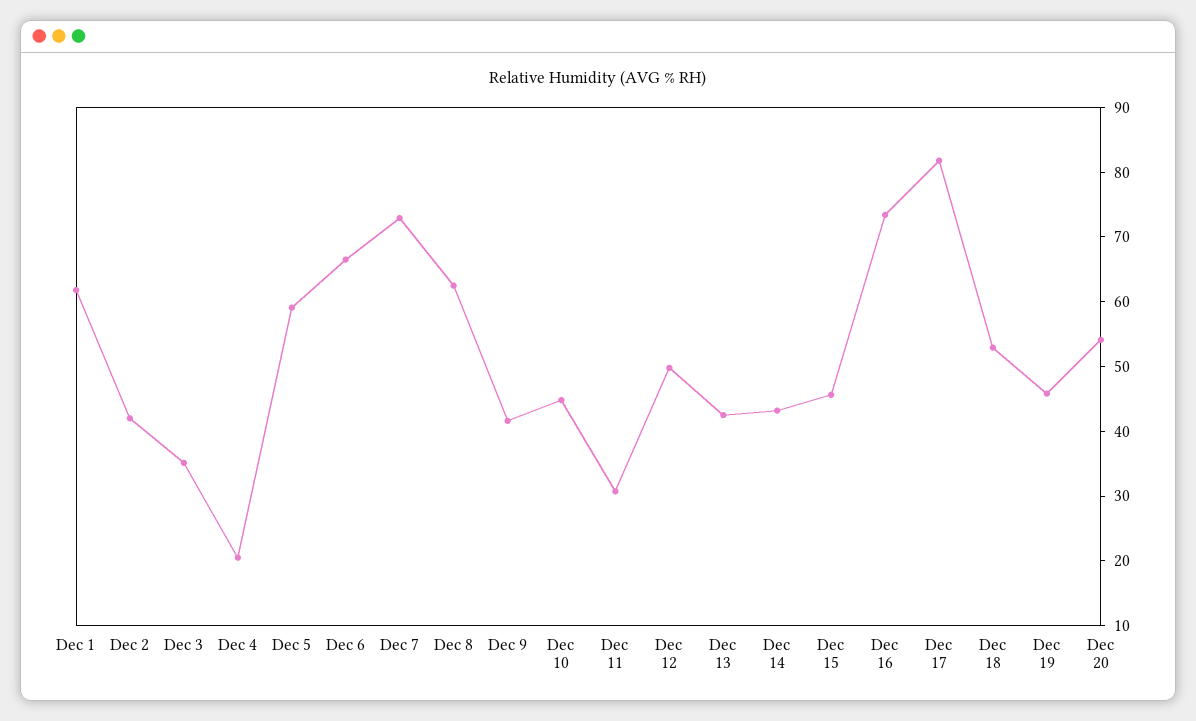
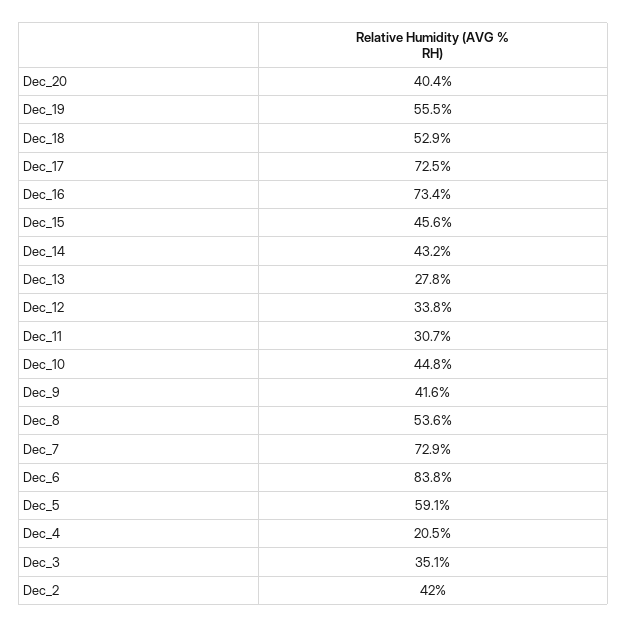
Dec 1: 62 -> none
Dec 6: 66 -> 83.8
Dec 8: 62 -> 53.6
Dec 12: 50 -> 33.8
Dec 13: 42 -> 27.8
Dec 17: 82 -> 72.5
Dec 19: 46 -> 55.5
Dec 20: 54 -> 40.4

